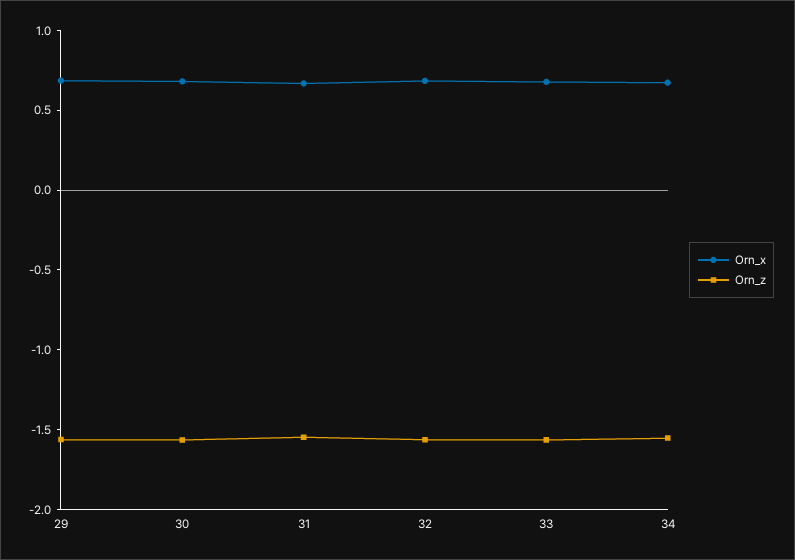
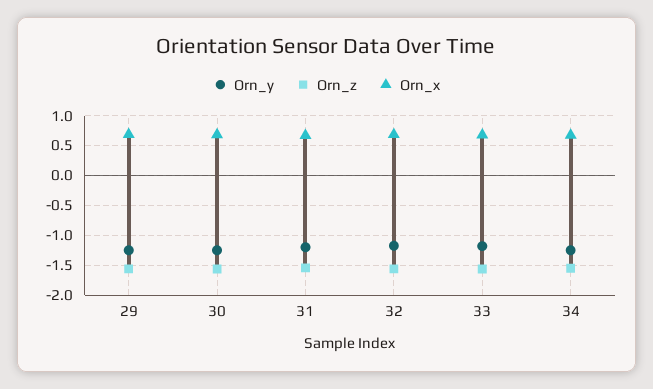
Orn_y, 29: none -> -1.25
Orn_y, 30: none -> -1.25
Orn_y, 31: none -> -1.25
Orn_y, 32: none -> -1.25
Orn_y, 33: none -> -1.25
Orn_y, 34: none -> -1.25

